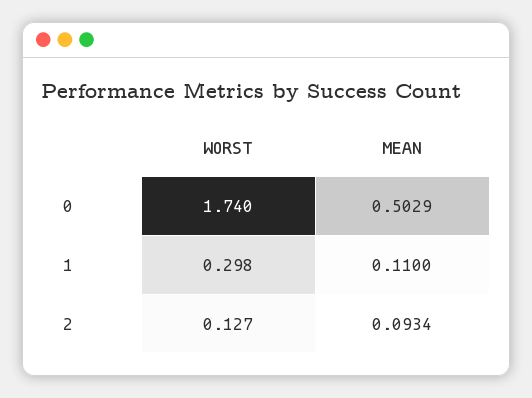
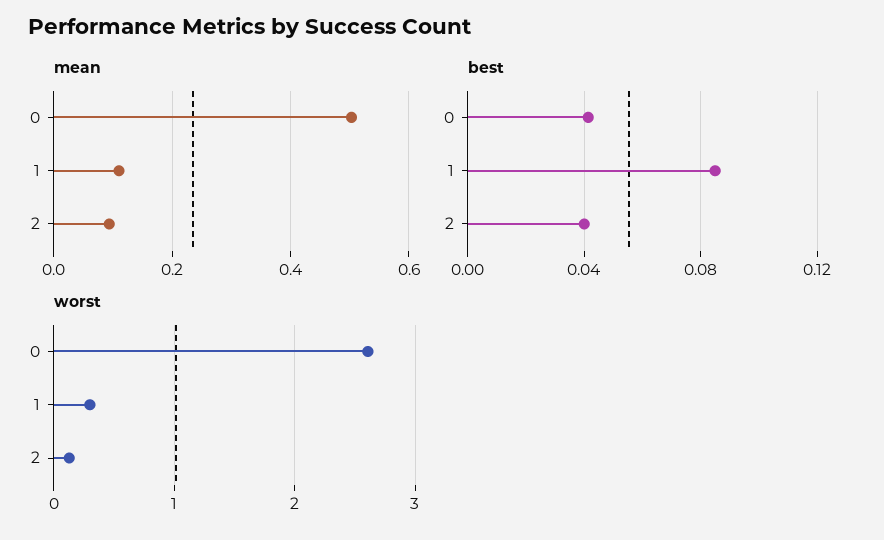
WORST, 0: 1.74 -> 2.6
best, 0: none -> 0.04
best, 1: none -> 0.085
best, 2: none -> 0.04

